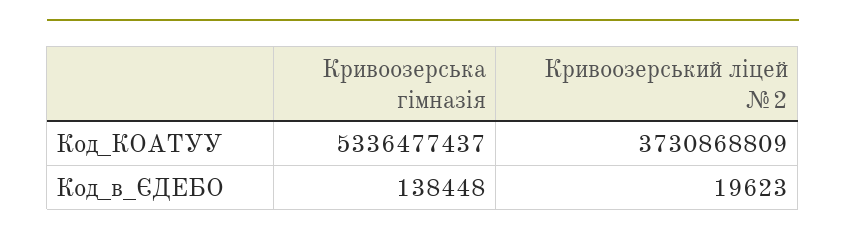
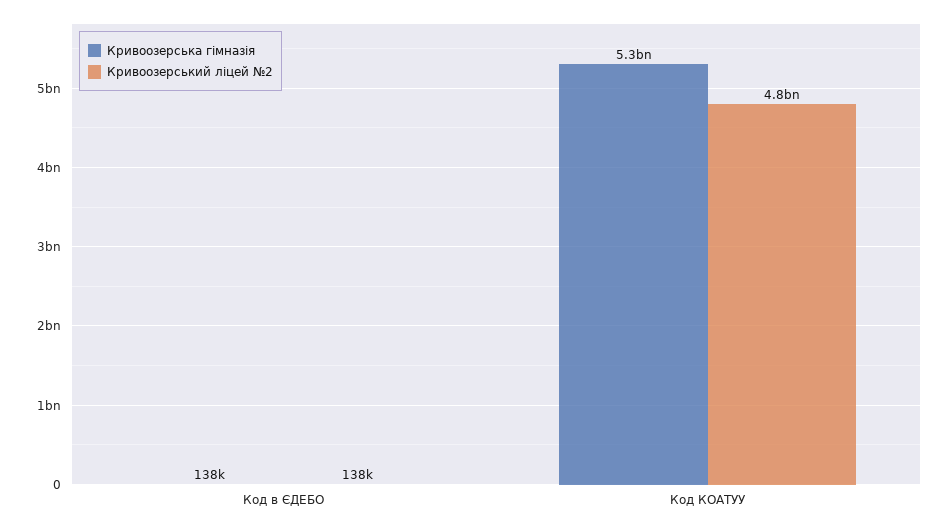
Кривоозерський ліцей №2, Код_КОАТУУ: 3730868809 -> 4800000000
Кривоозерський ліцей №2, Код_в_ЄДЕБО: 19623 -> 138000

